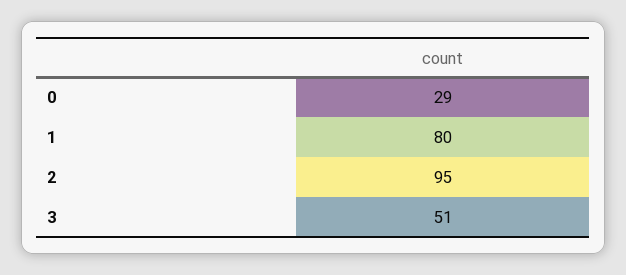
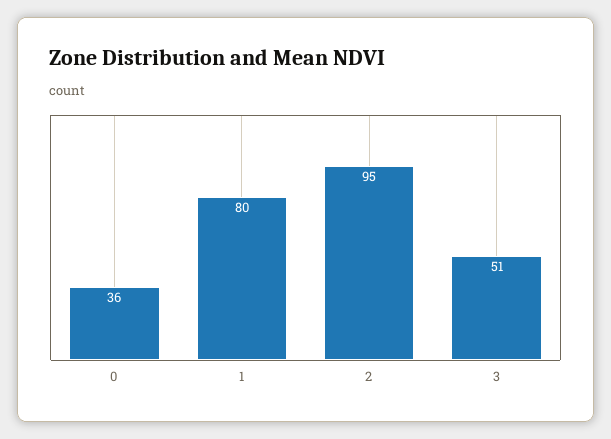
0: 29 -> 36

